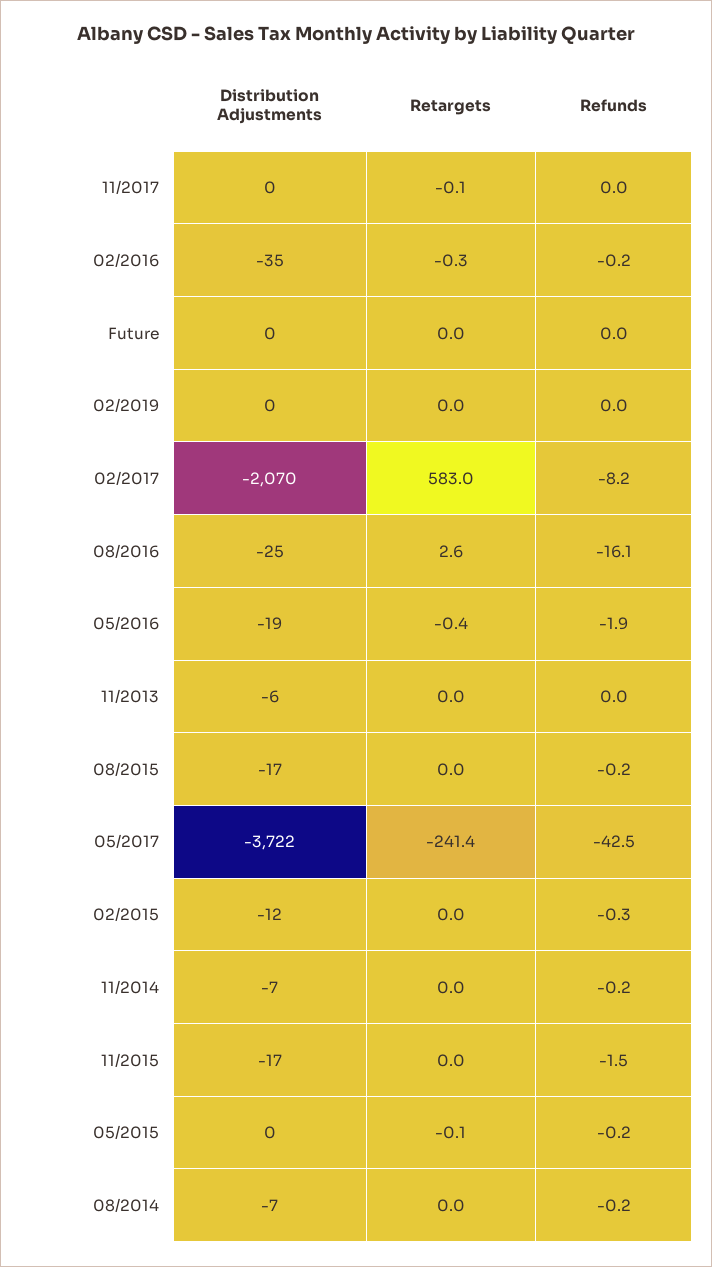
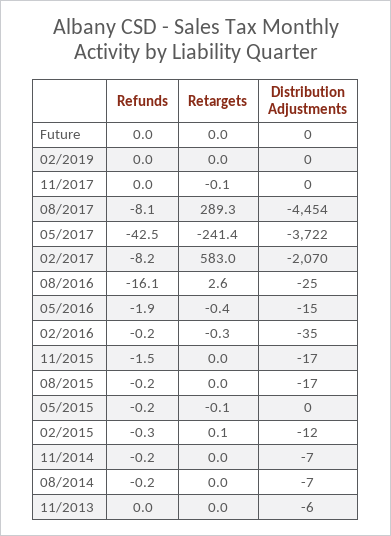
Distribution Adjustments, 05/2016: -19 -> -15
Retargets, 02/2015: 0 -> 0.1
Refunds, 08/2017: none -> -8.1
Retargets, 08/2017: none -> 289.3
Distribution Adjustments, 08/2017: none -> -4454

